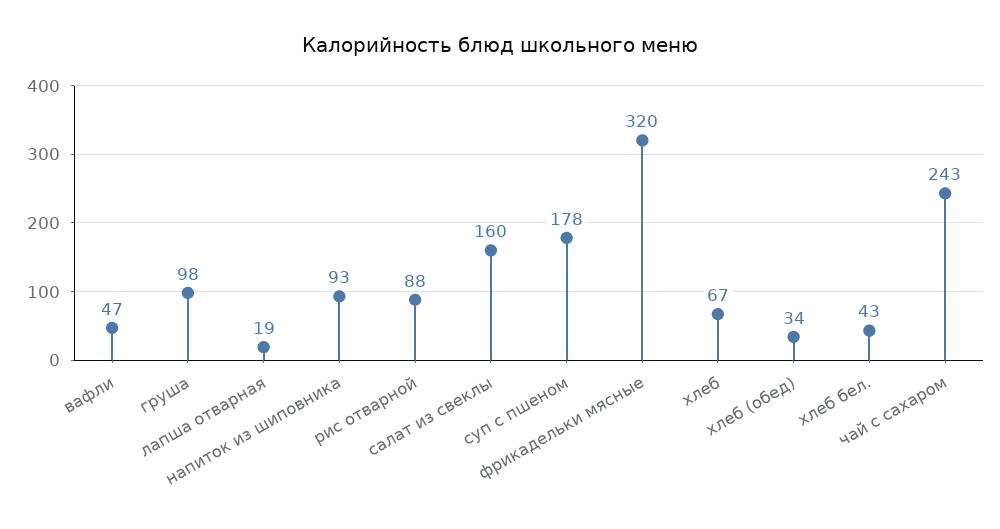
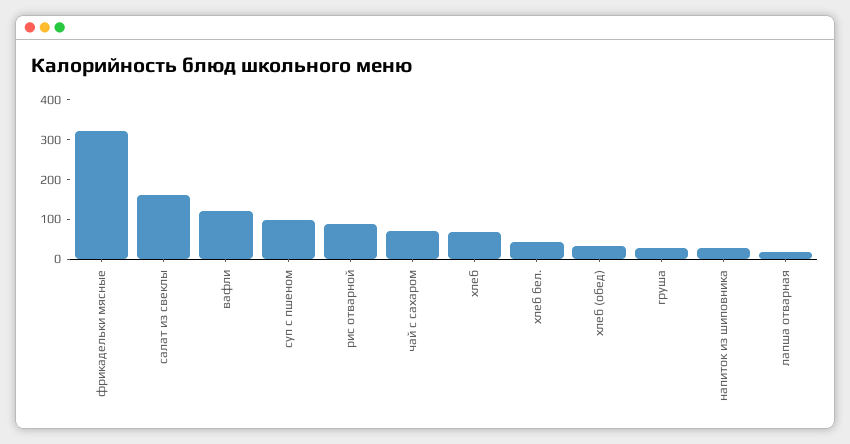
вафли: 47 -> 125
груша: 98 -> 25
напиток из шиповника: 93 -> 25
суп с пшеном: 178 -> 100
чай с сахаром: 243 -> 75

